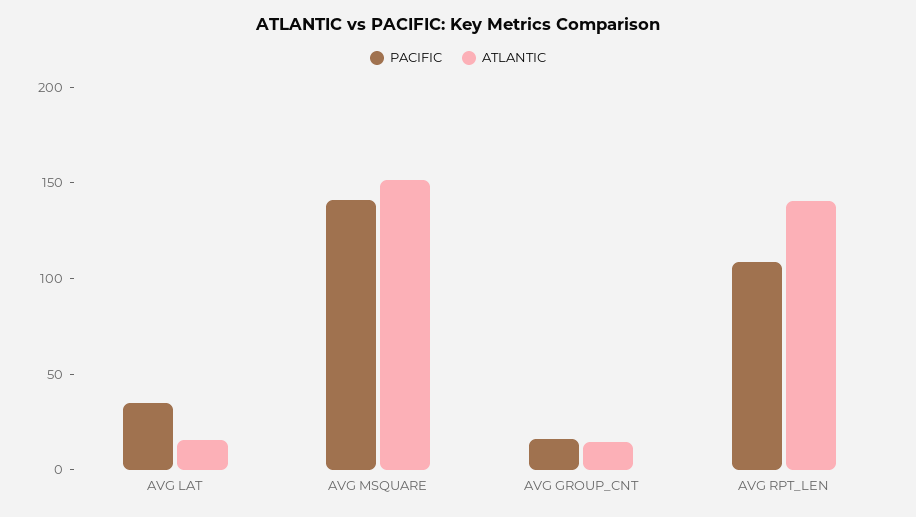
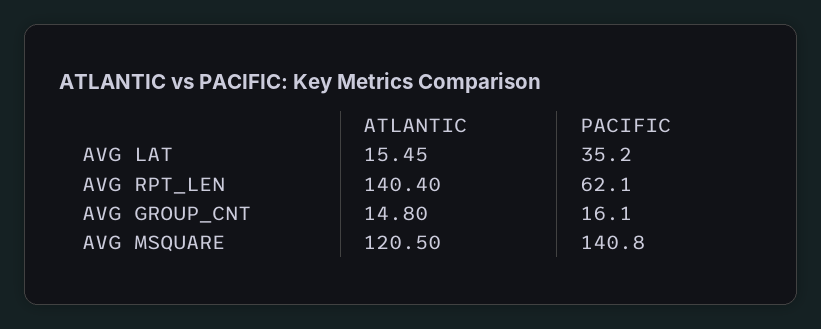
ATLANTIC, AVG MSQUARE: 150 -> 120.5
PACIFIC, AVG RPT_LEN: 110 -> 62.1

